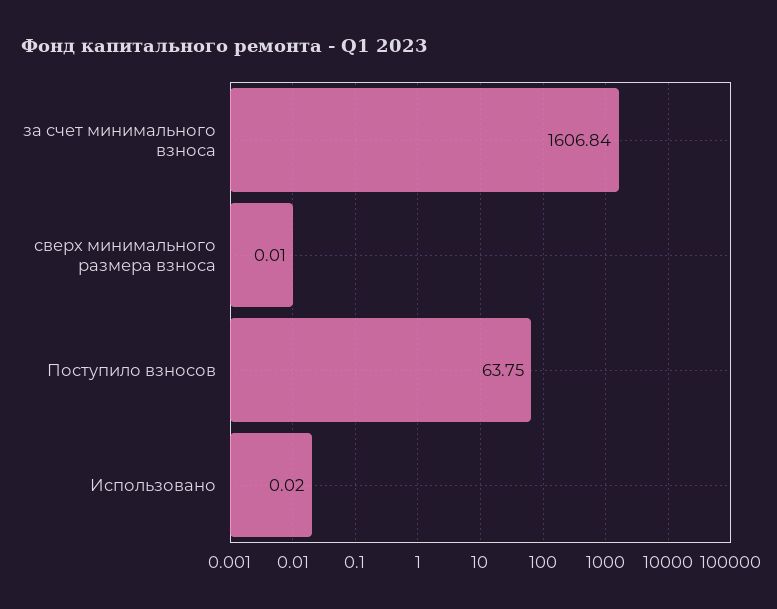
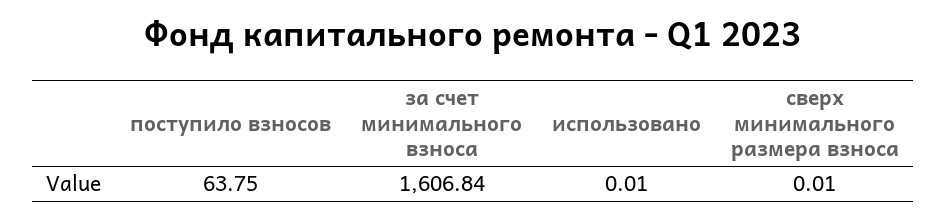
Использовано: 0.02 -> 0.01

